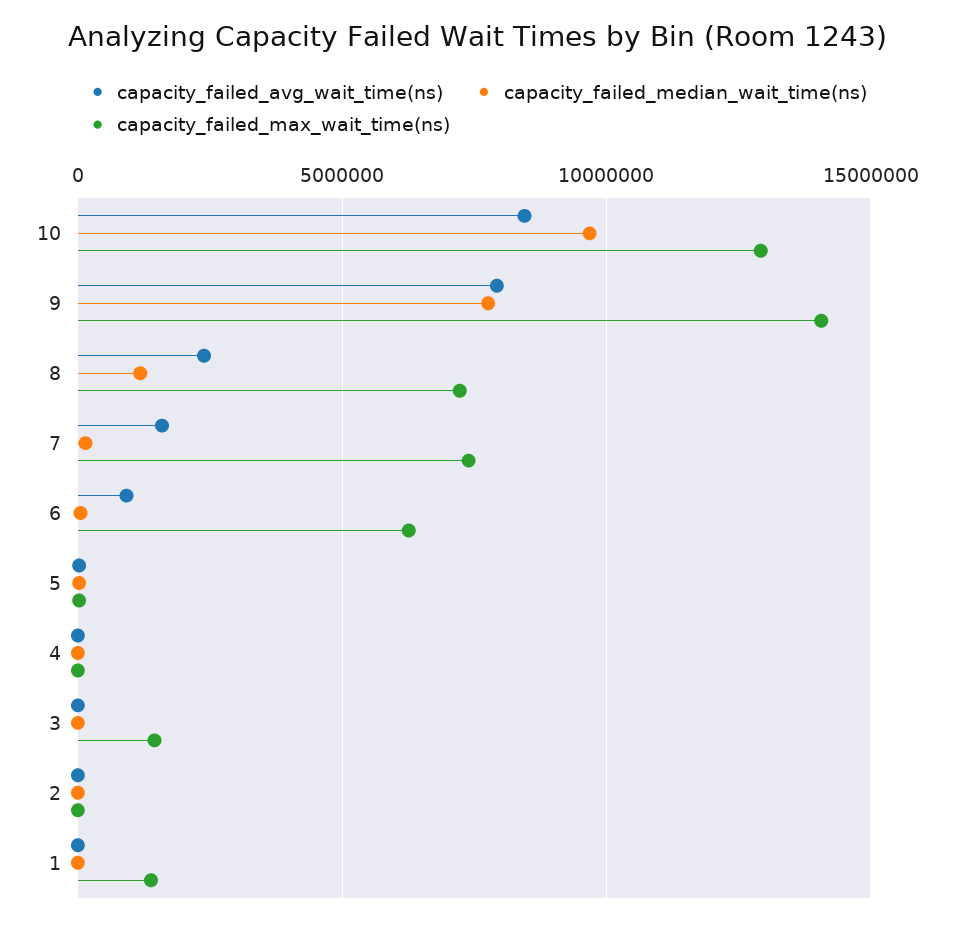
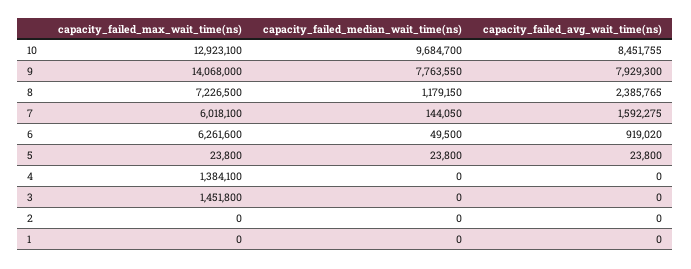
capacity_failed_max_wait_time(ns), 7: 7500000 -> 6018100
capacity_failed_max_wait_time(ns), 4: 0 -> 1384100
capacity_failed_max_wait_time(ns), 1: 1500000 -> 0

